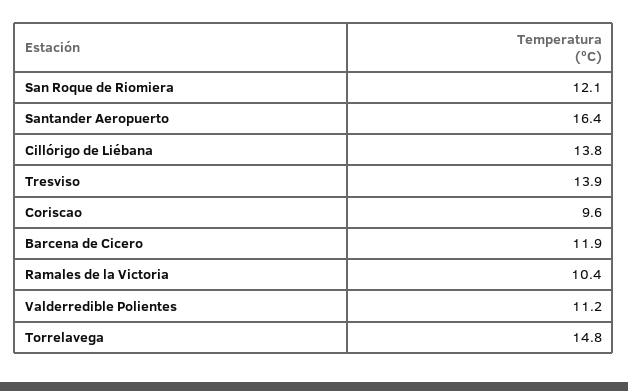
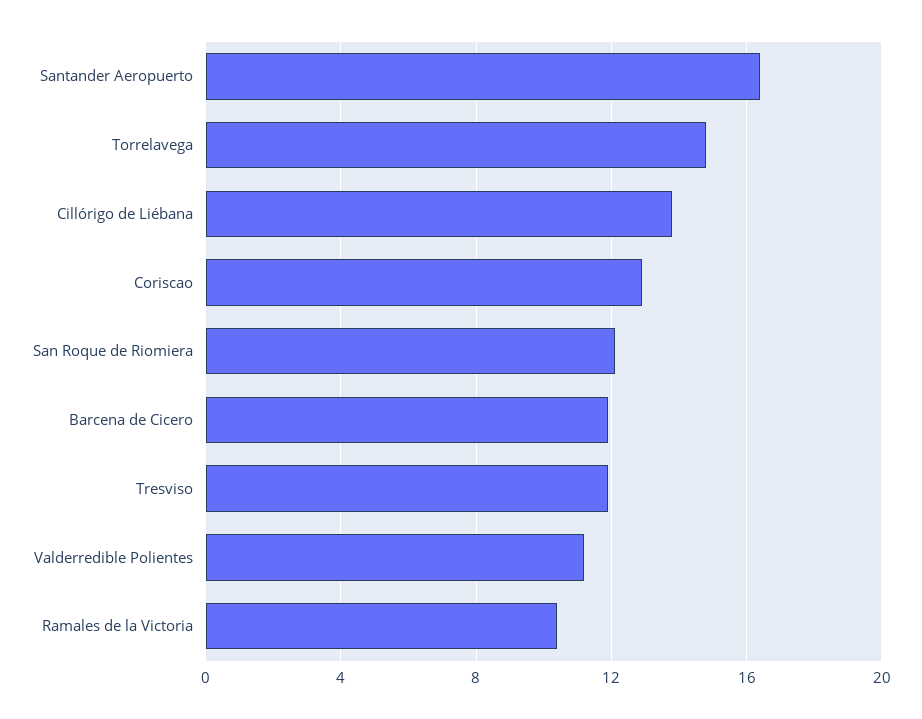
Tresviso: 13.9 -> 12
Coriscao: 9.6 -> 13

